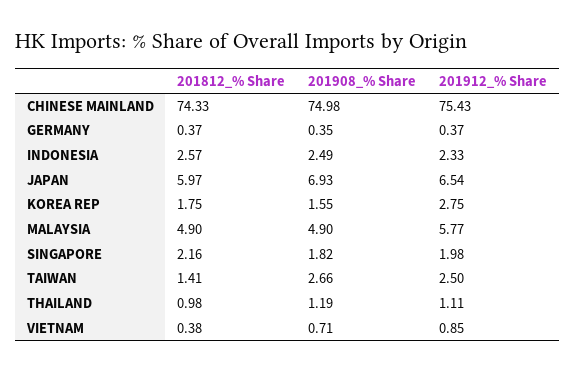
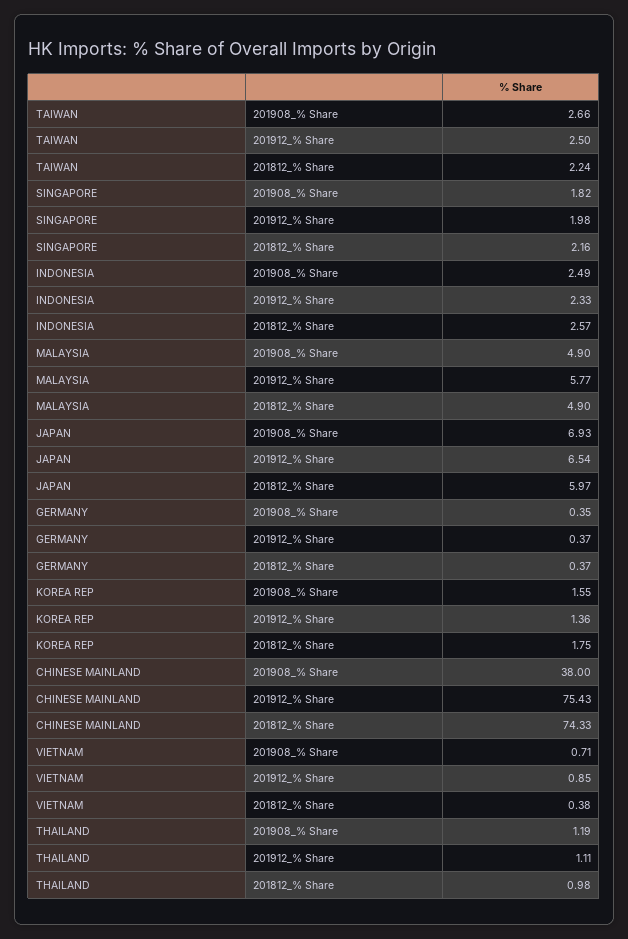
201908_% Share, CHINESE MAINLAND: 74.98 -> 38
201912_% Share, KOREA REP: 2.75 -> 1.36
201812_% Share, TAIWAN: 1.41 -> 2.24

